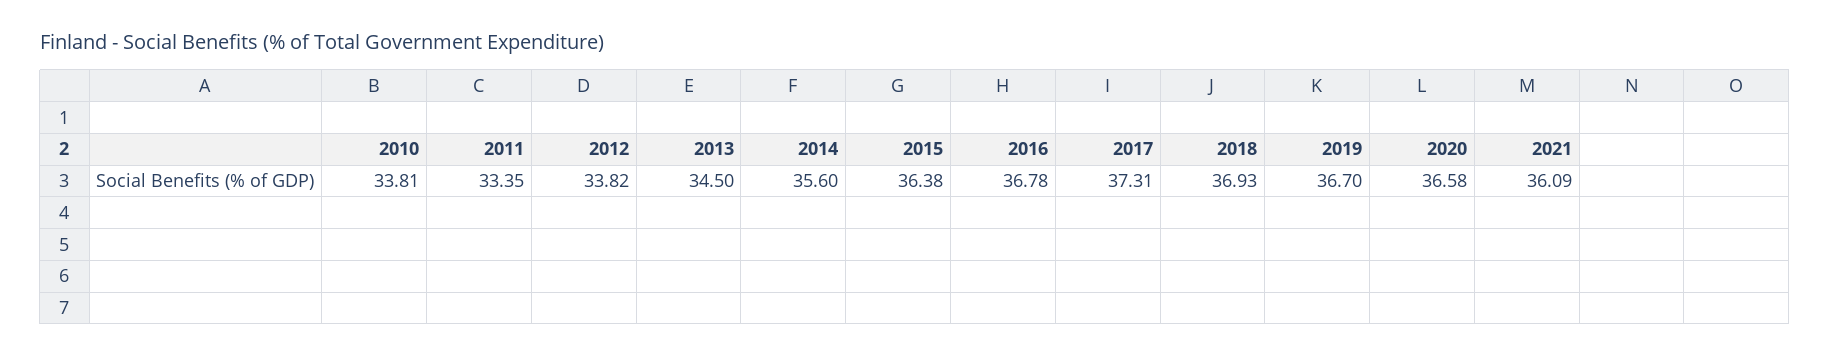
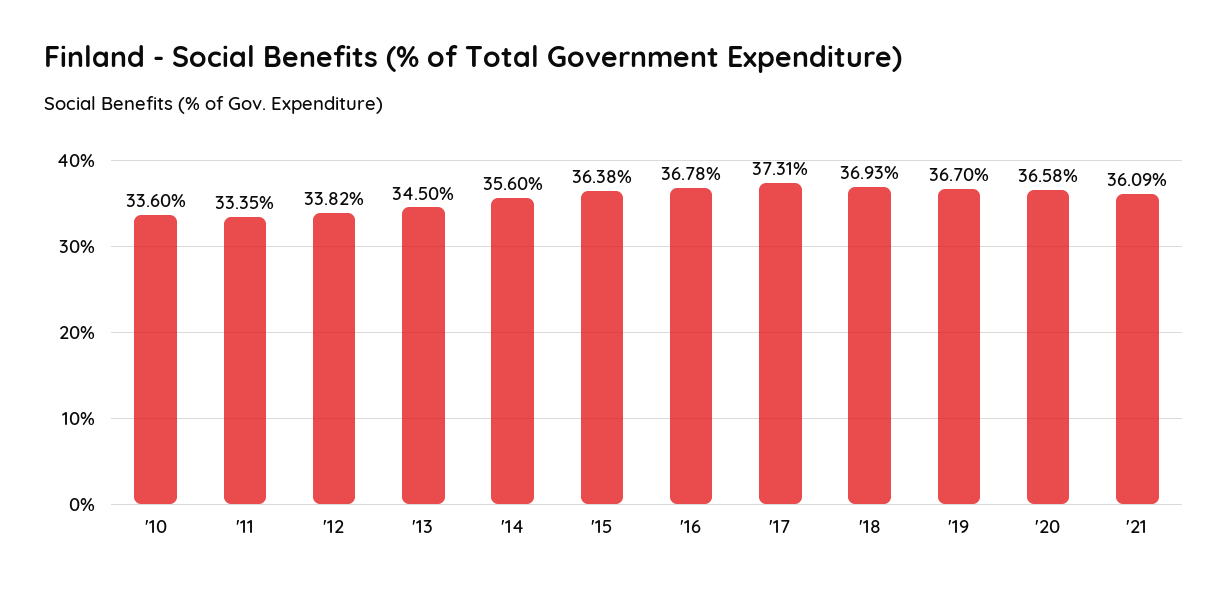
2010: 33.81 -> 33.6

